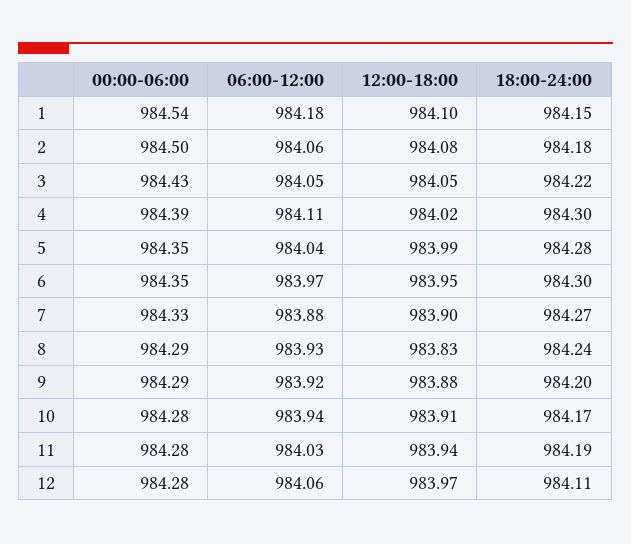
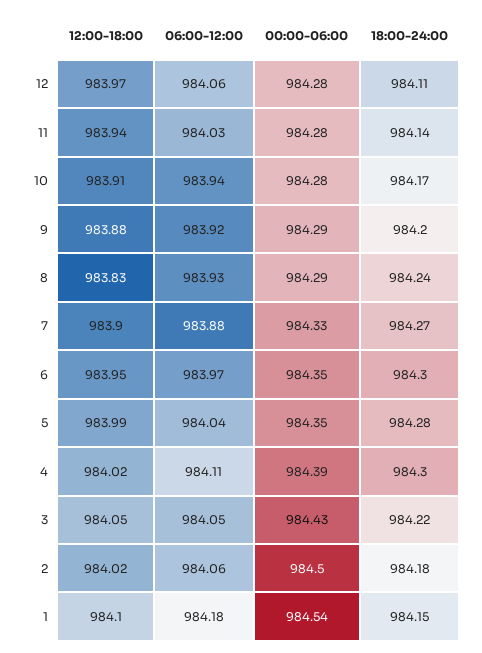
12:00-18:00, 2: 984.08 -> 984.02
18:00-24:00, 11: 984.19 -> 984.14

